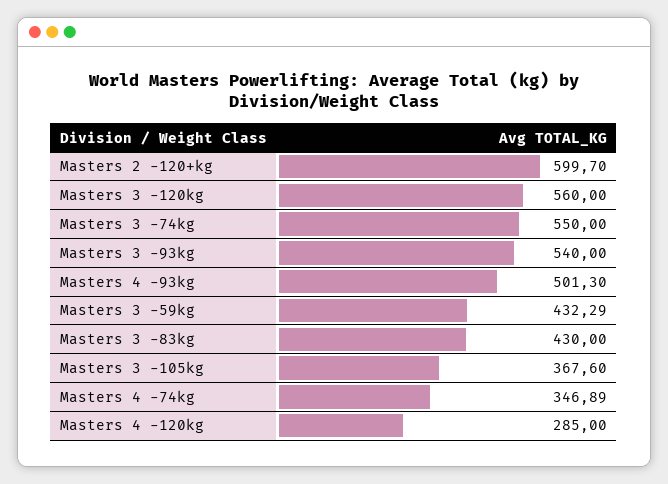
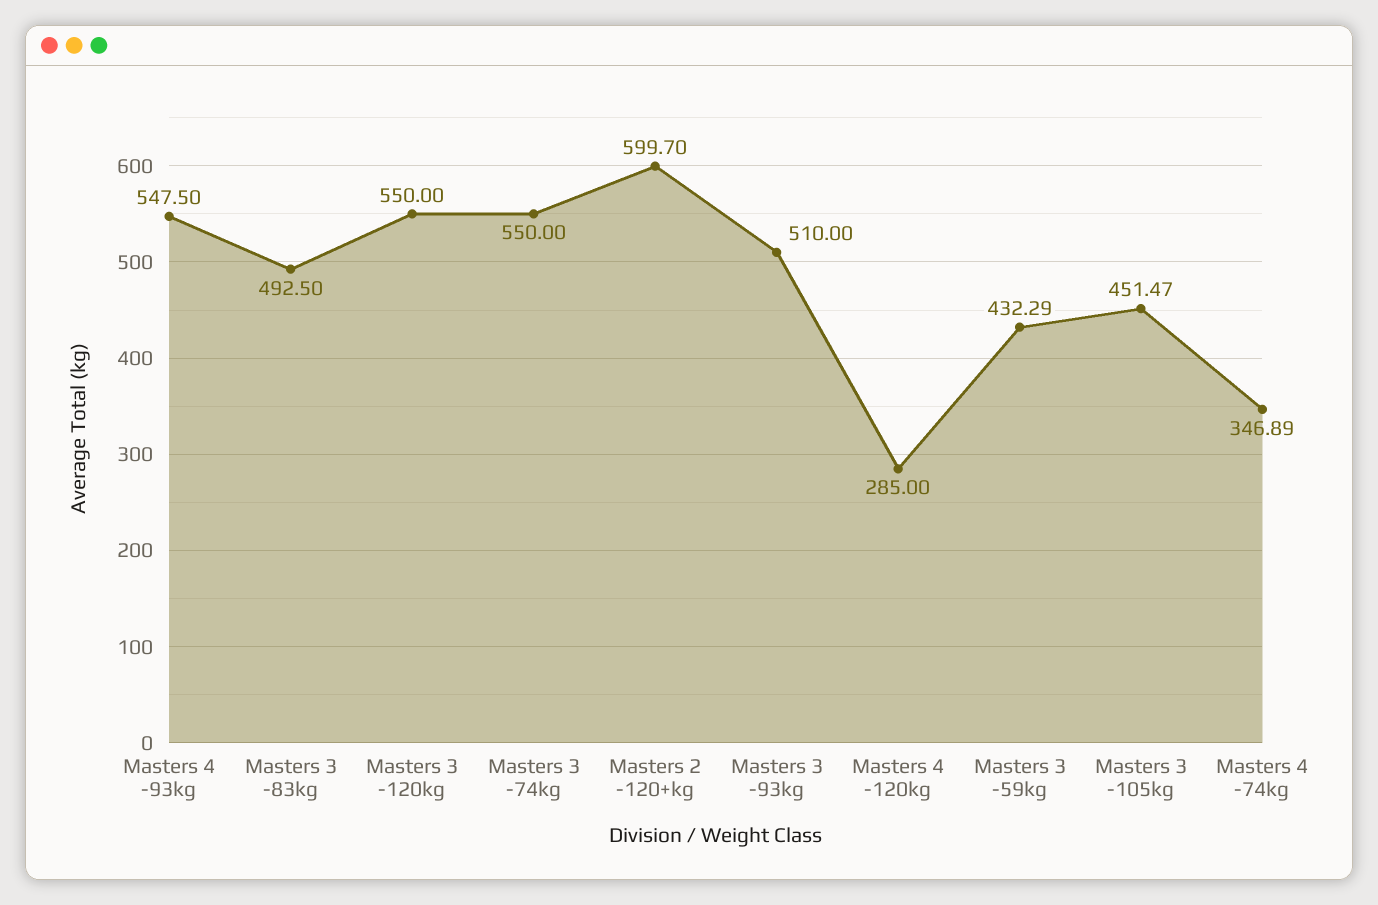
Masters 3 -120kg: 560 -> 550
Masters 3 -93kg: 540 -> 510
Masters 4 -93kg: 501.3 -> 547.5
Masters 3 -83kg: 430 -> 492.5
Masters 3 -105kg: 367.6 -> 451.47

